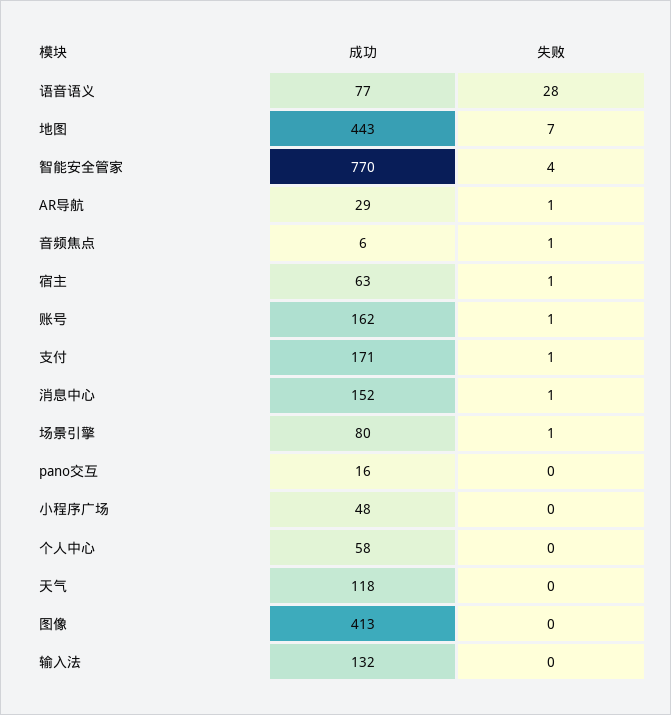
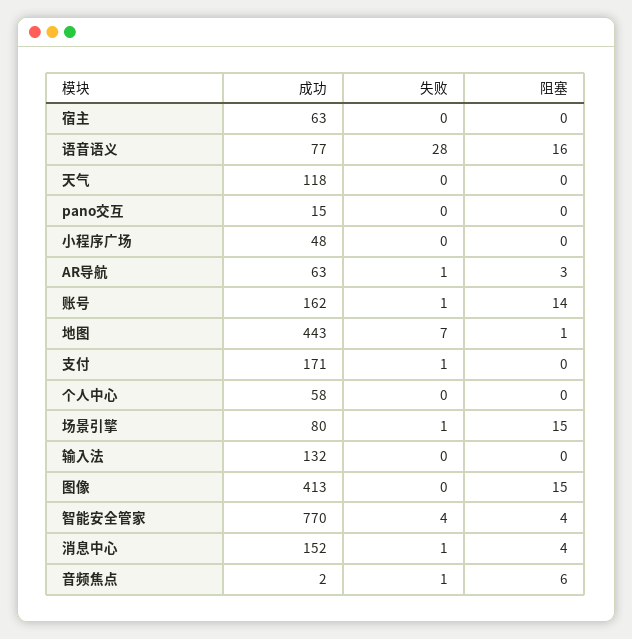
成功, AR导航: 29 -> 63
成功, 音频焦点: 6 -> 2
失败, 宿主: 1 -> 0
成功, pano交互: 16 -> 15
阻塞, 宿主: none -> 0
阻塞, 语音语义: none -> 16
阻塞, 天气: none -> 0
阻塞, pano交互: none -> 0
阻塞, 小程序广场: none -> 0
阻塞, AR导航: none -> 3
阻塞, 账号: none -> 14
阻塞, 地图: none -> 1
阻塞, 支付: none -> 0
阻塞, 个人中心: none -> 0
阻塞, 场景引擎: none -> 15
阻塞, 输入法: none -> 0
阻塞, 图像: none -> 15
阻塞, 智能安全管家: none -> 4
阻塞, 消息中心: none -> 4
阻塞, 音频焦点: none -> 6

